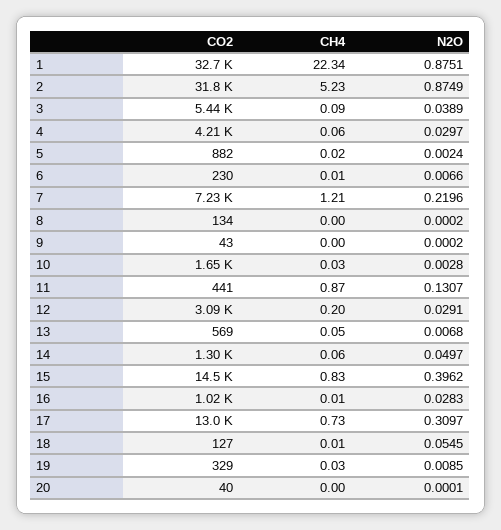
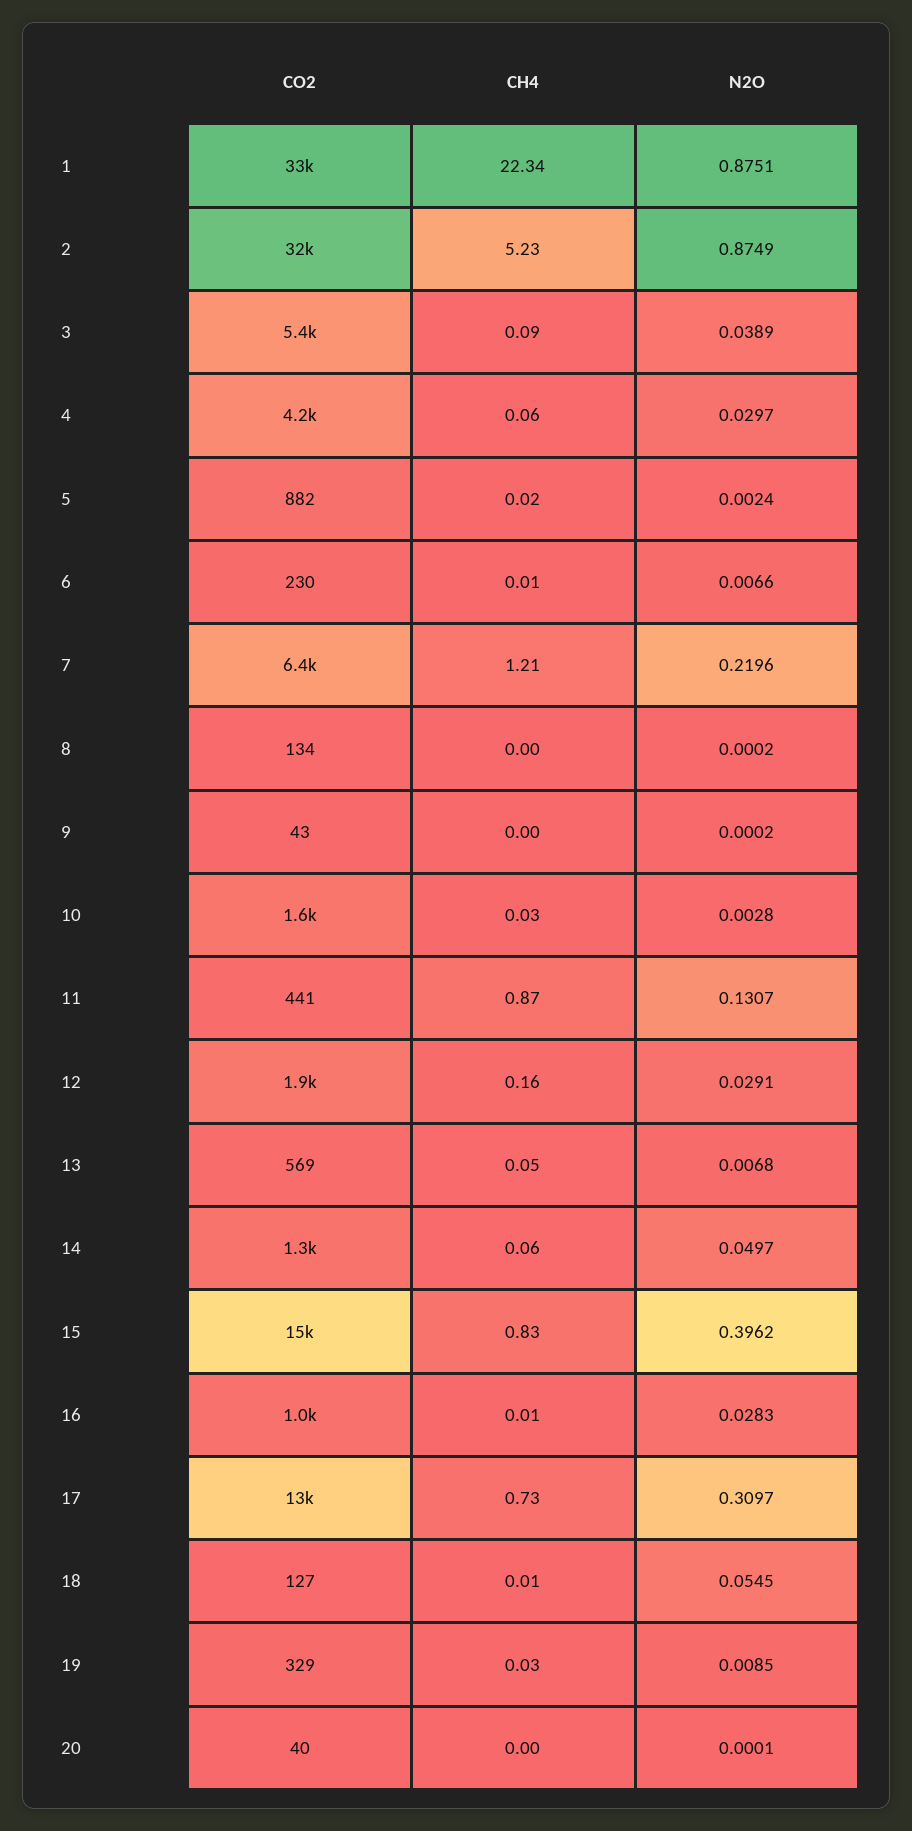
CO2, 7: 7230 -> 6400
CO2, 12: 3090 -> 1900
CH4, 12: 0.2 -> 0.16

